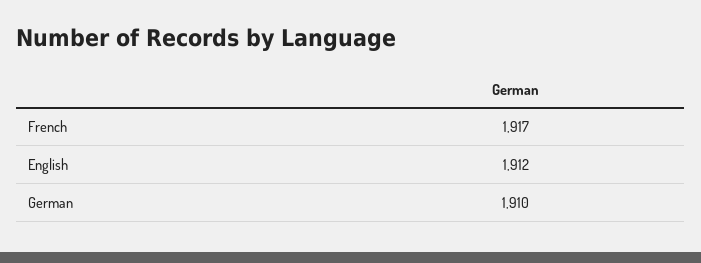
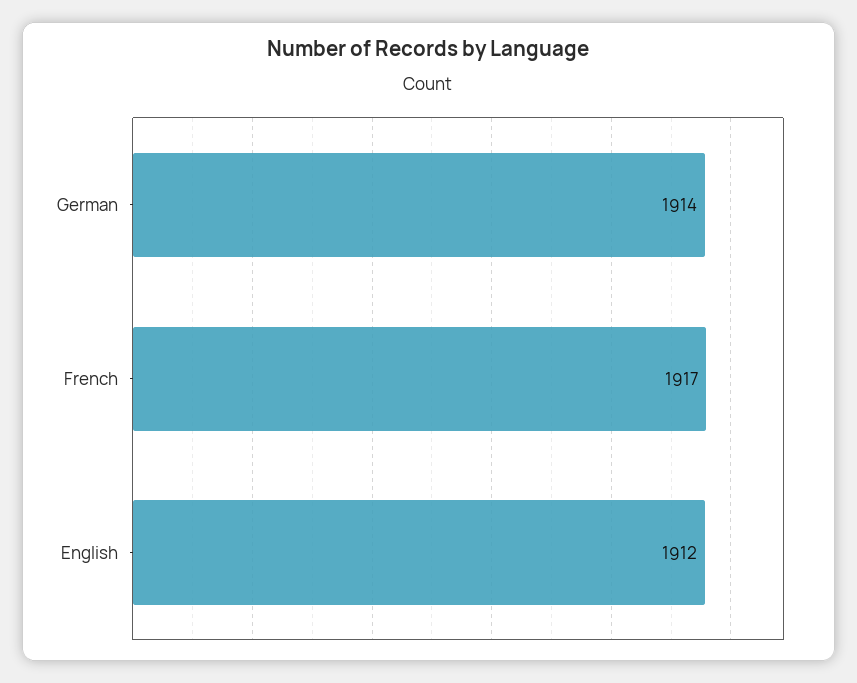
German: 1910 -> 1914

